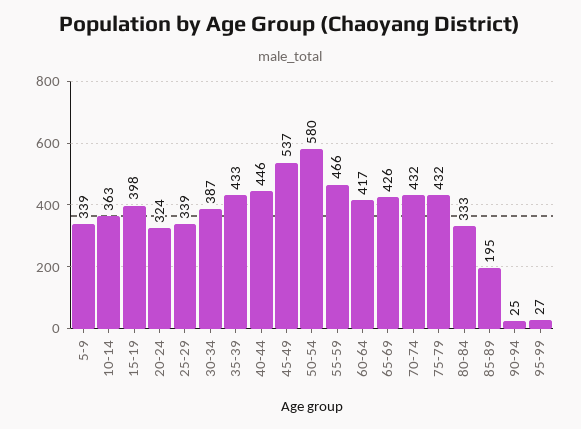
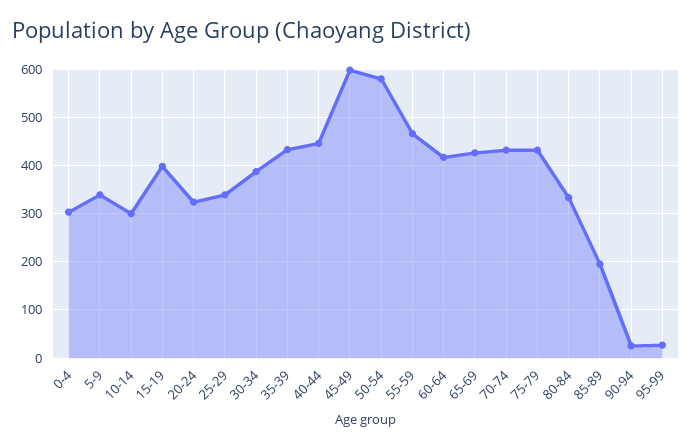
10-14: 363 -> 300
45-49: 537 -> 600
0-4: none -> 300

